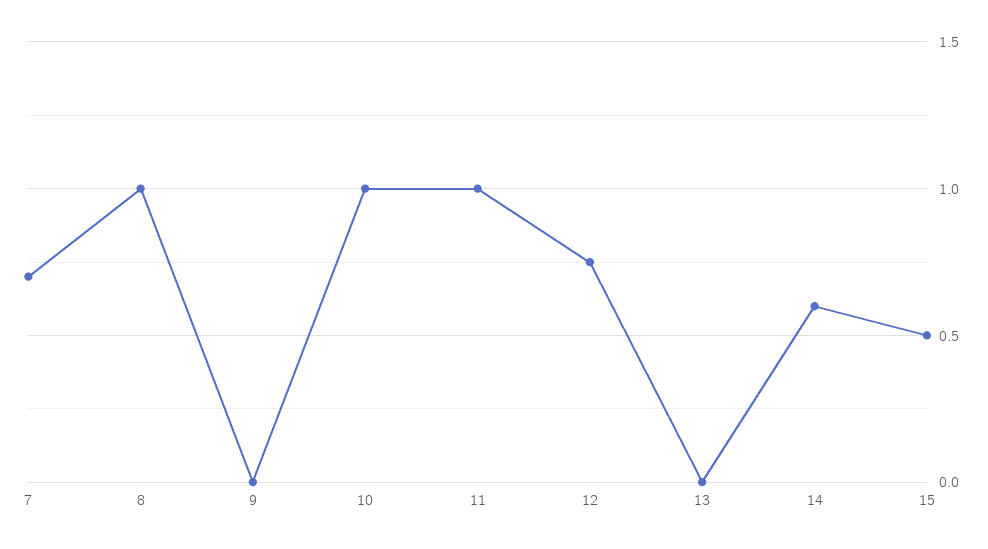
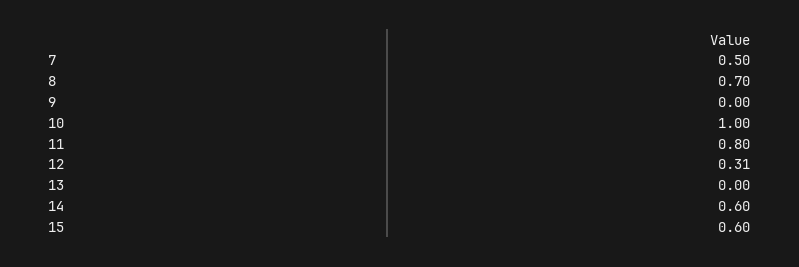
7: 0.7 -> 0.5
8: 1 -> 0.7
11: 1 -> 0.8
12: 0.75 -> 0.31
15: 0.5 -> 0.6

